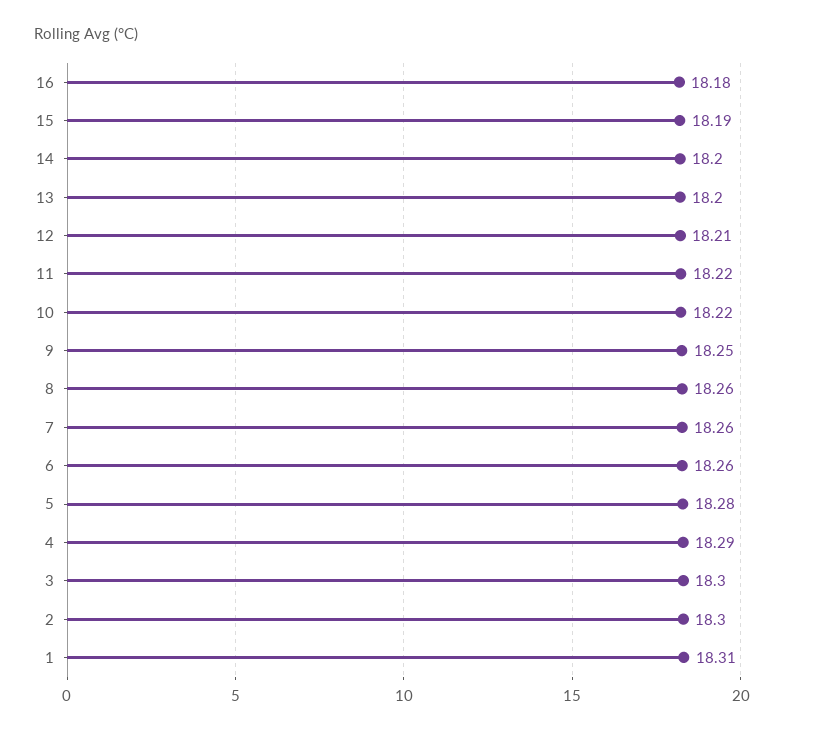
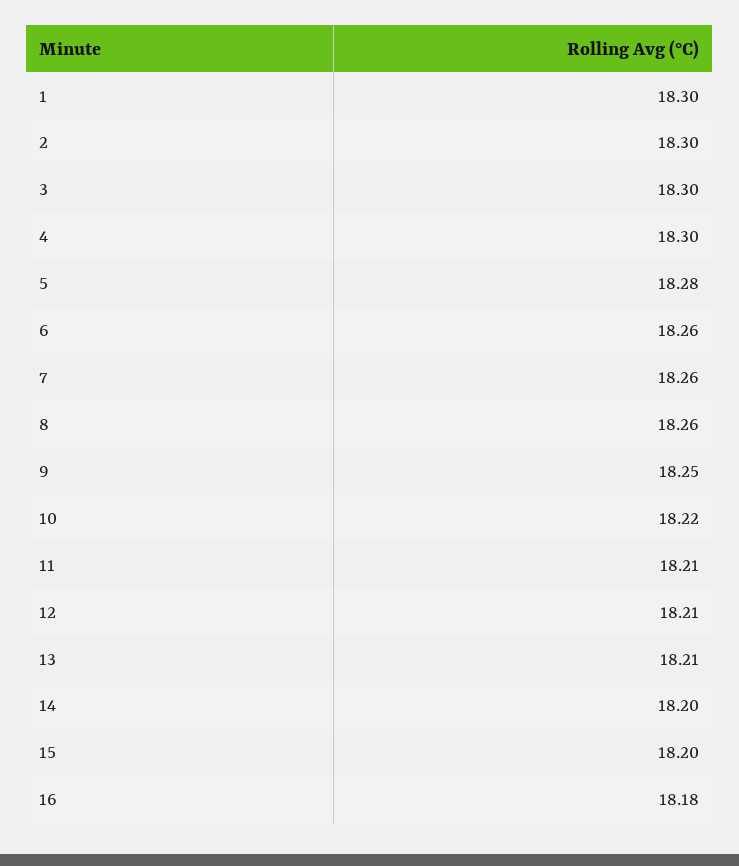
15: 18.19 -> 18.2
13: 18.2 -> 18.21
11: 18.22 -> 18.21
4: 18.29 -> 18.3
1: 18.31 -> 18.3

